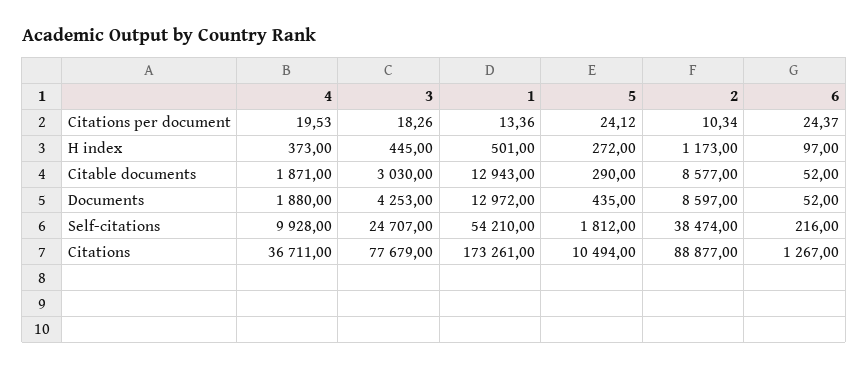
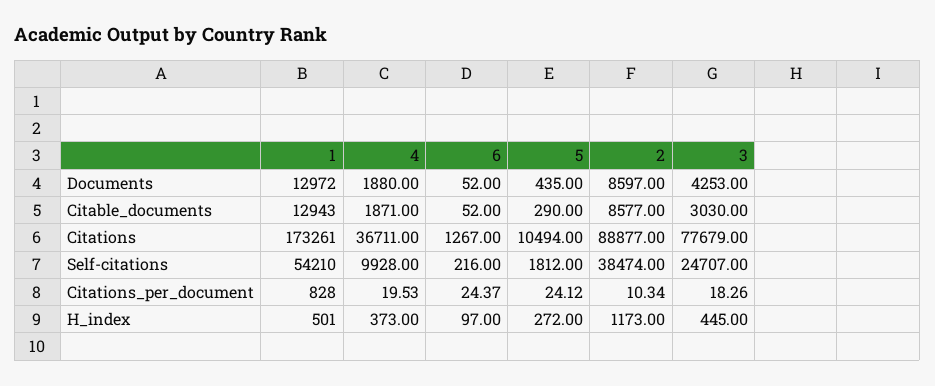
1, Citations per document: 13.36 -> 828

